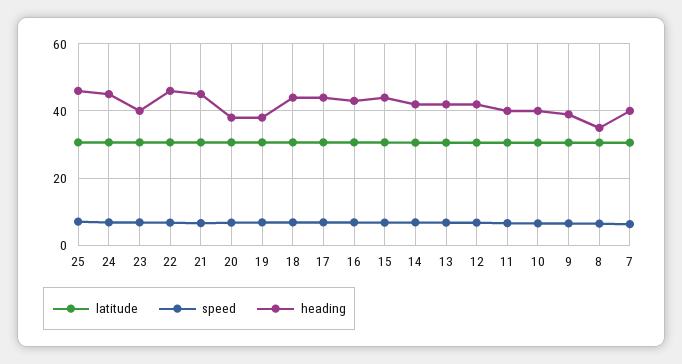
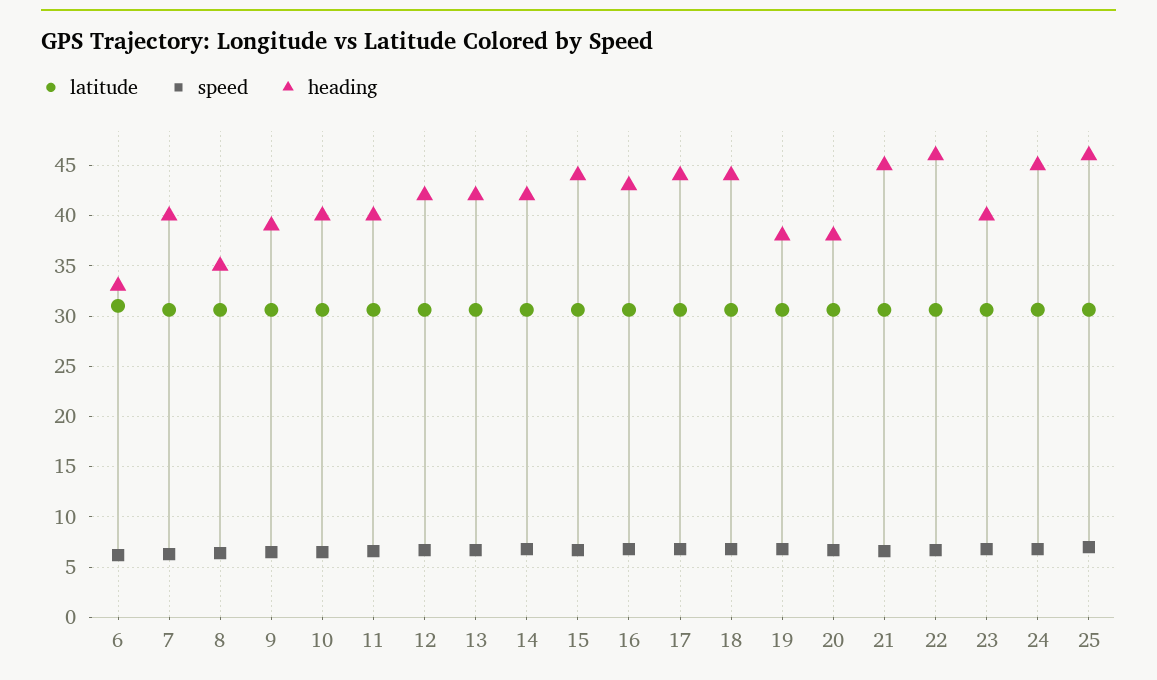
latitude, 6: none -> 31
speed, 6: none -> 6
heading, 6: none -> 33

